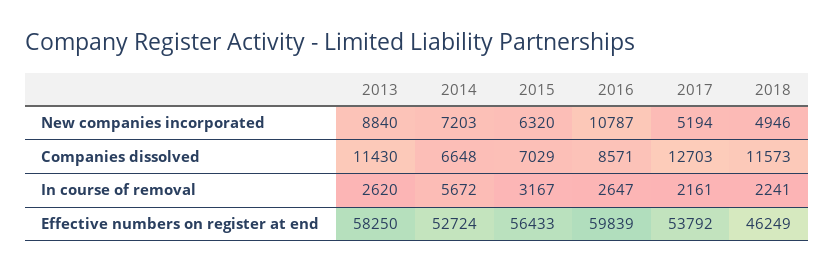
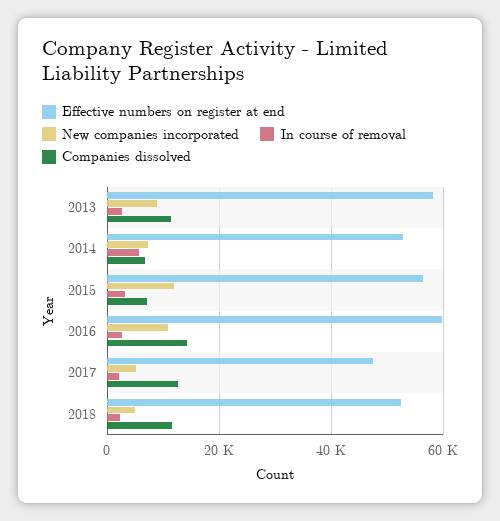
New companies incorporated, 2015: 6320 -> 12000
Companies dissolved, 2016: 8571 -> 14000
Effective numbers on register at end, 2017: 53792 -> 48000
Effective numbers on register at end, 2018: 46249 -> 52000

